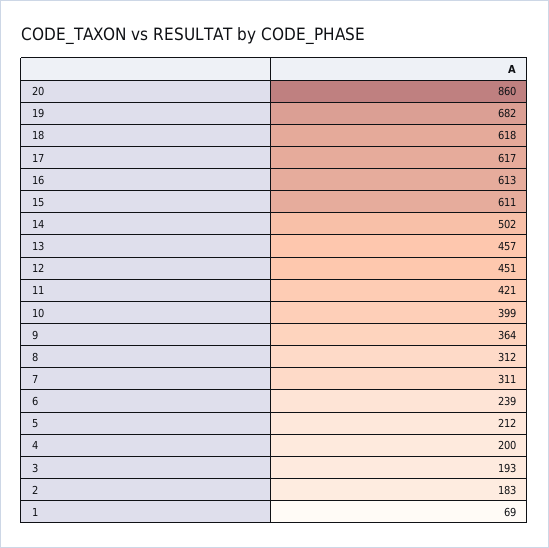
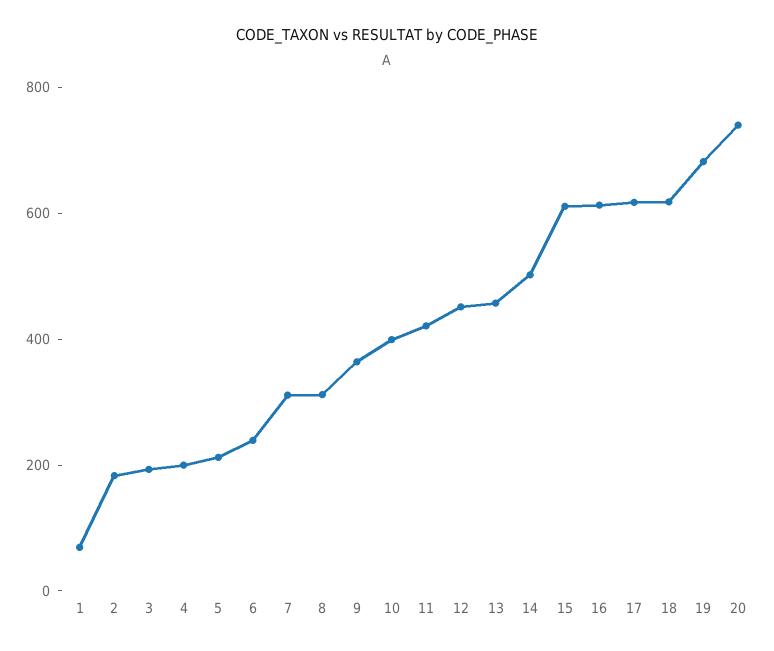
20: 860 -> 750

